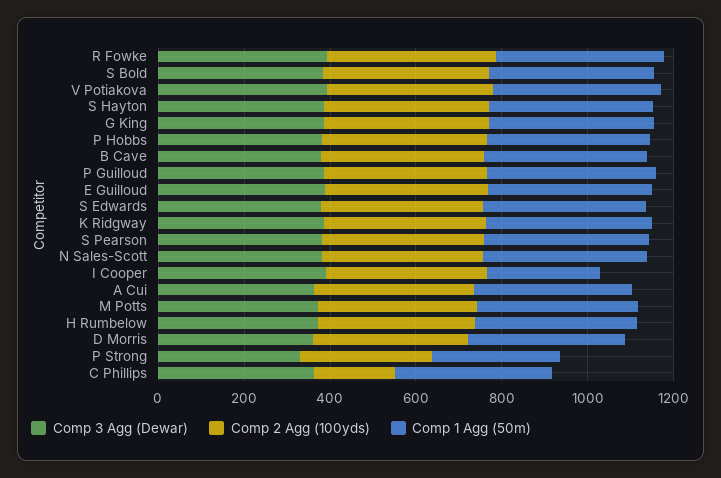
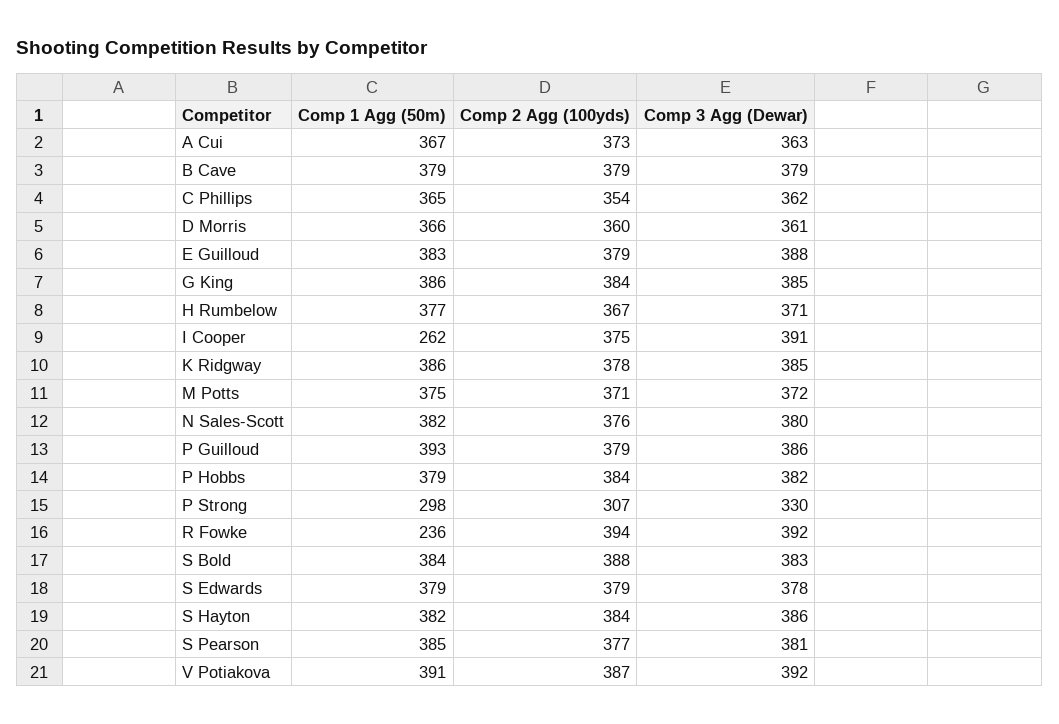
Comp 1 Agg (50m), R Fowke: 400 -> 236
Comp 2 Agg (100yds), C Phillips: 200 -> 354

